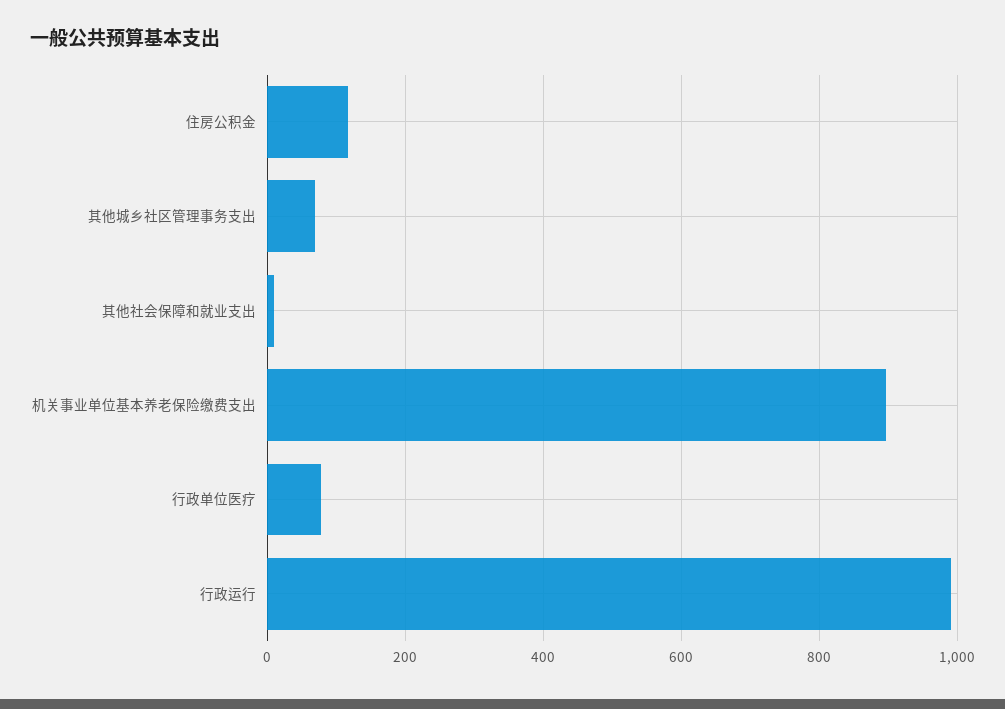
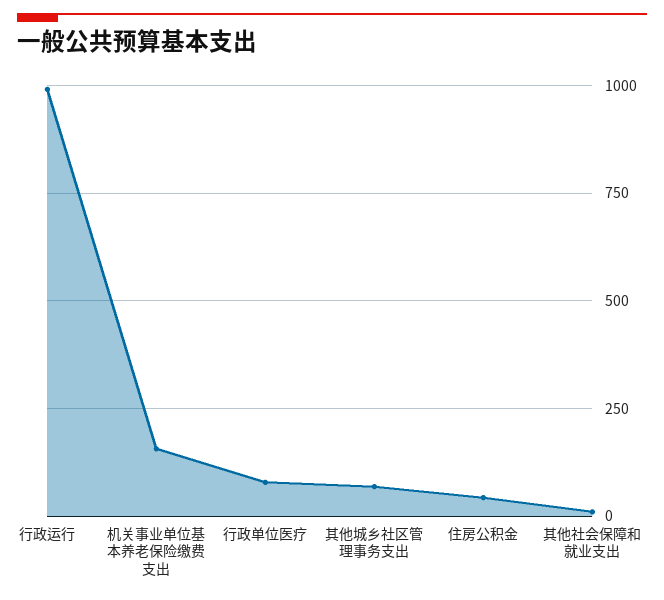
住房公积金: 120 -> 50
机关事业单位基本养老保险缴费支出: 900 -> 150

